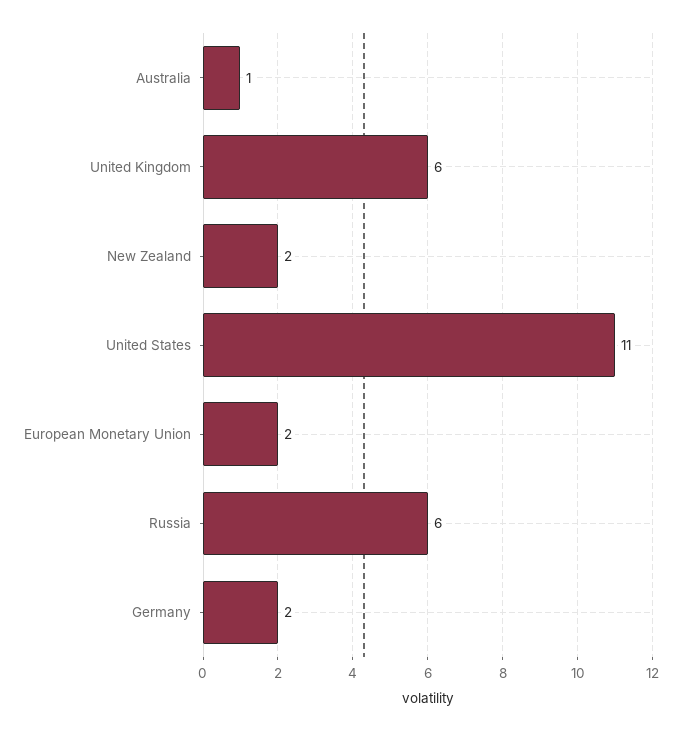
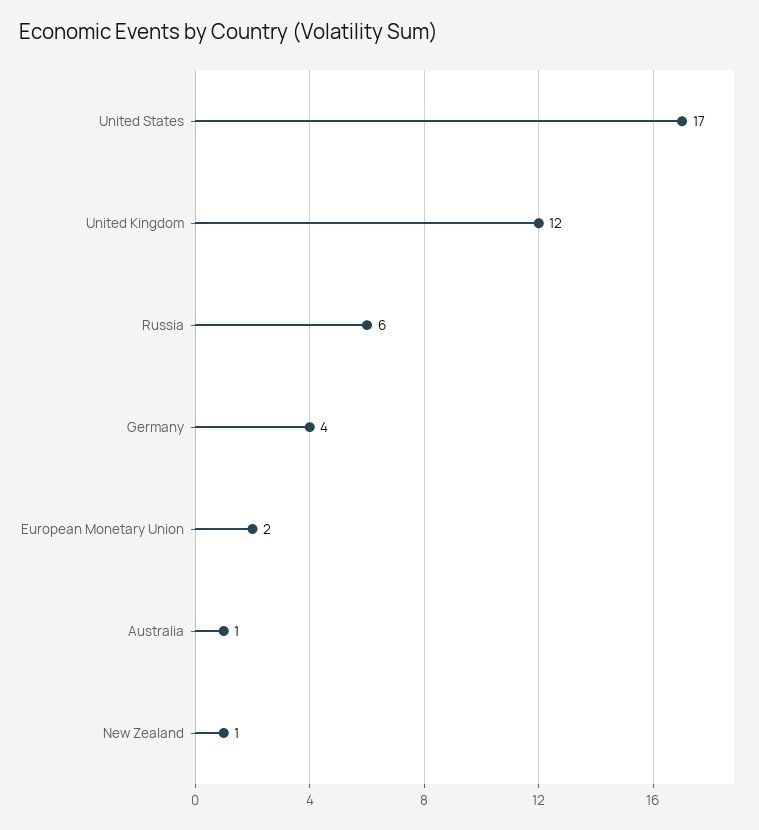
United Kingdom: 6 -> 12
New Zealand: 2 -> 1
United States: 11 -> 17
Germany: 2 -> 4

